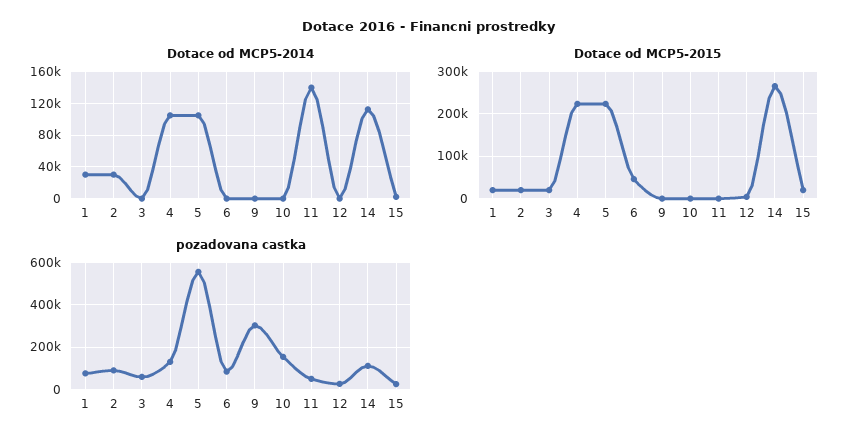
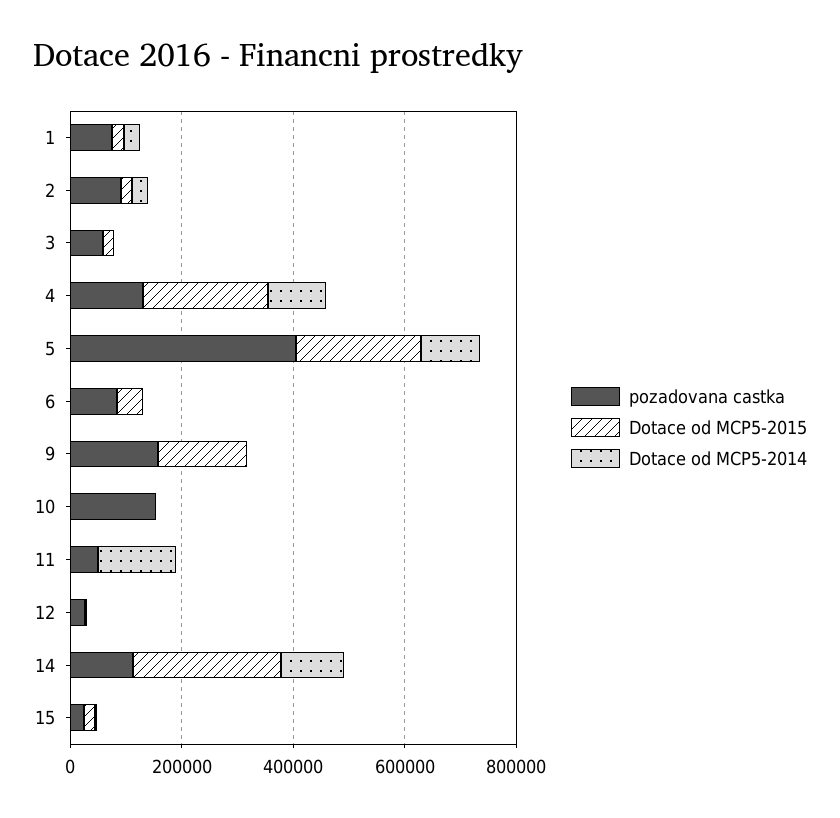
Dotace od MCP5-2015, 9: 0 -> 150000
pozadovana castka, 5: 550000 -> 400000
pozadovana castka, 9: 300000 -> 150000

